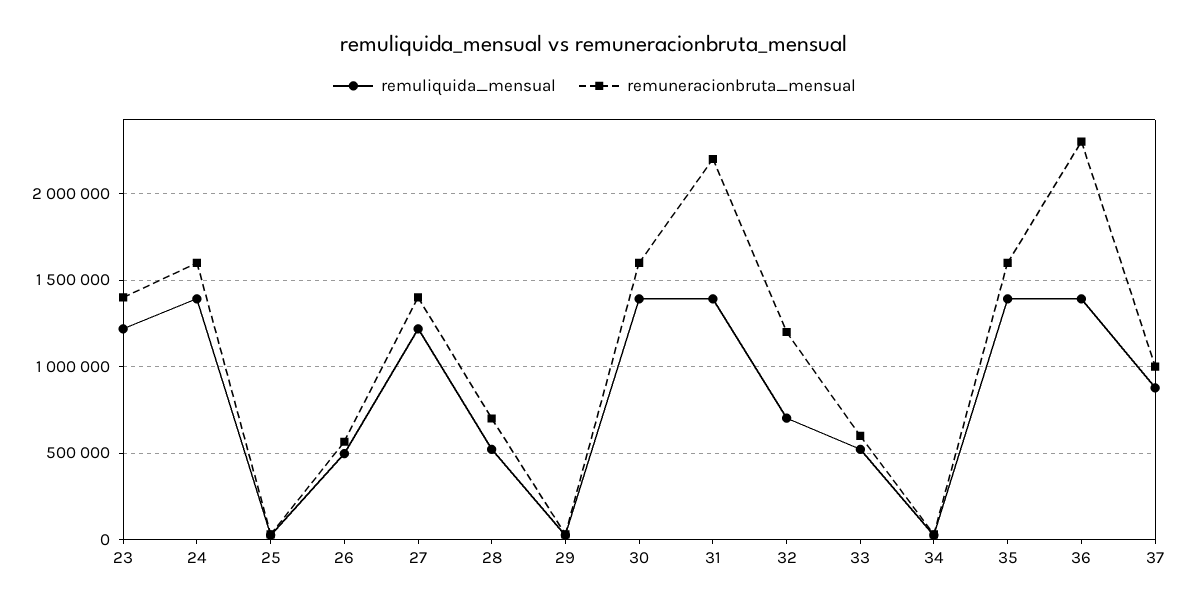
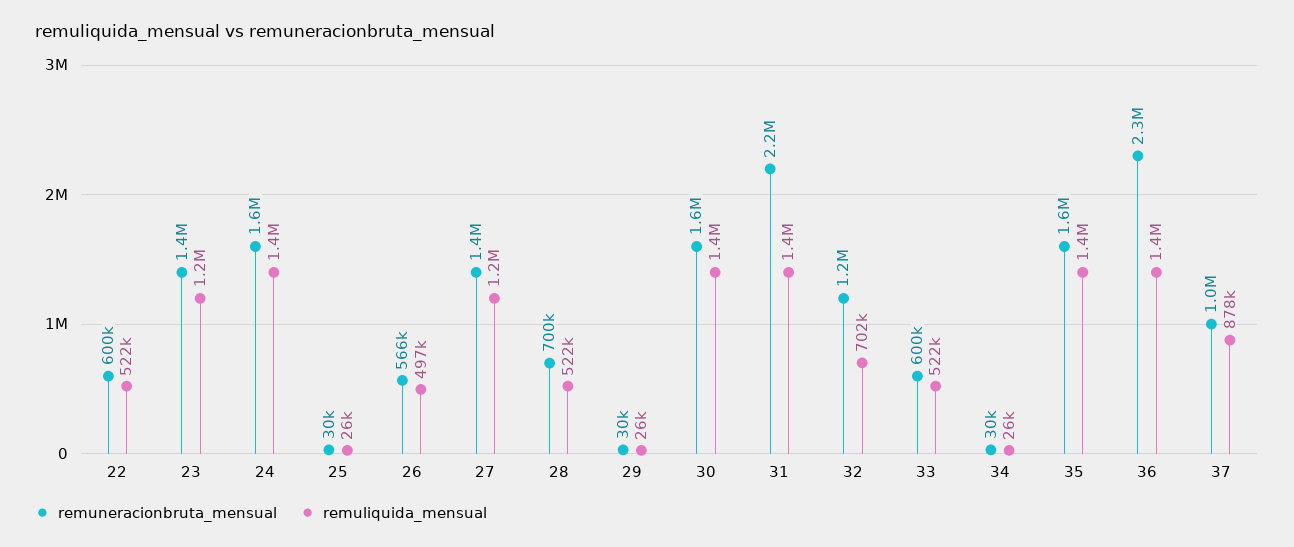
remuneracionbruta_mensual, 22: none -> 600000
remuliquida_mensual, 22: none -> 522000

